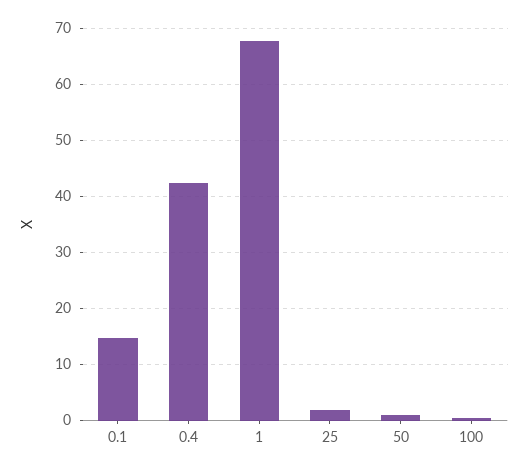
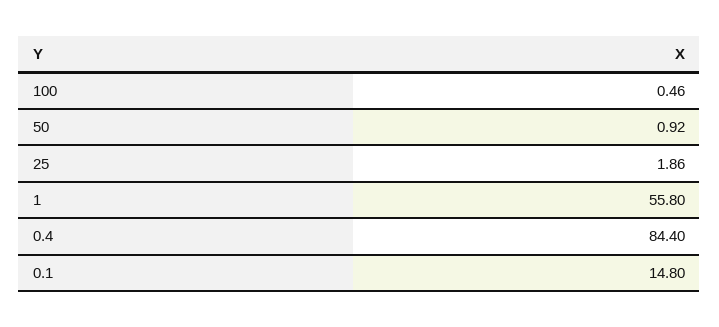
0.4: 42 -> 84.4
1: 68 -> 55.8

